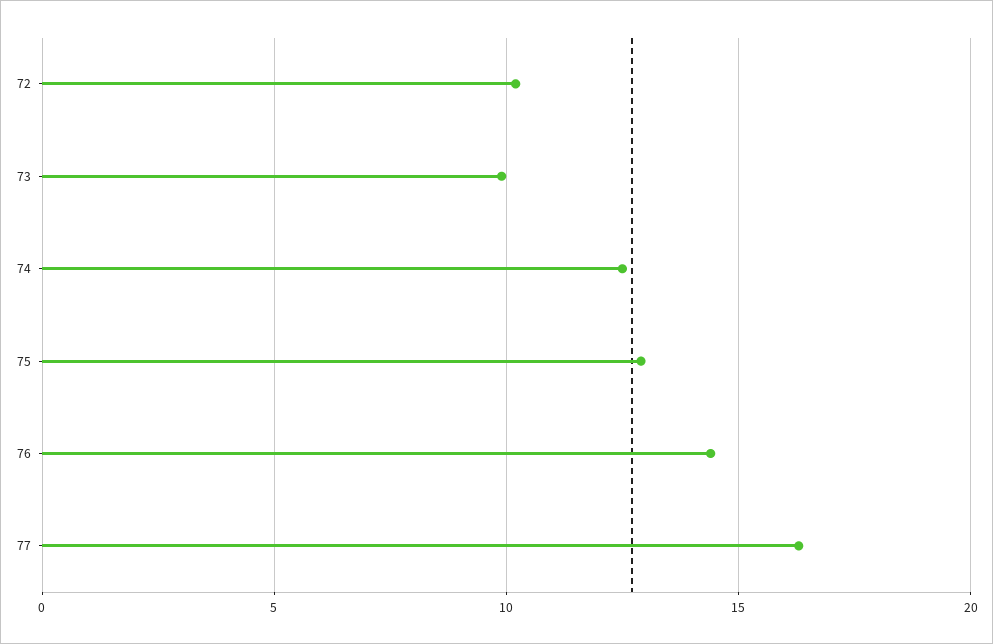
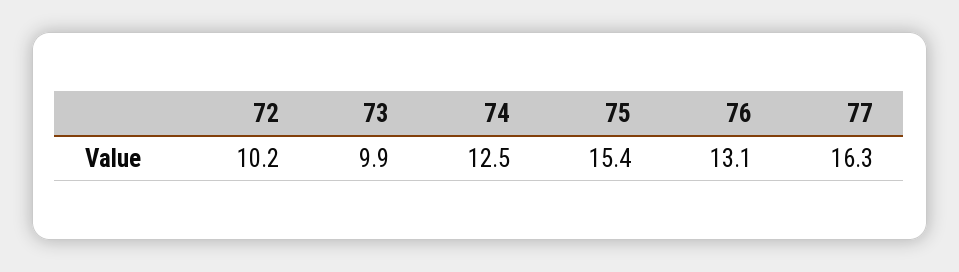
75: 13 -> 15.4
76: 14.5 -> 13.1

